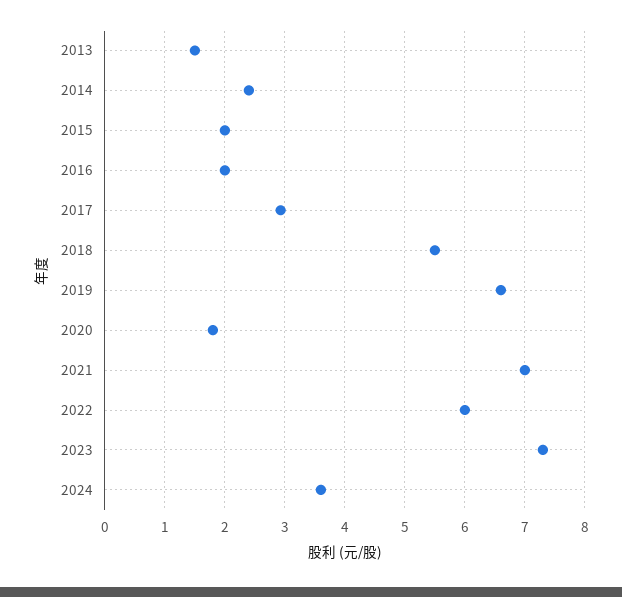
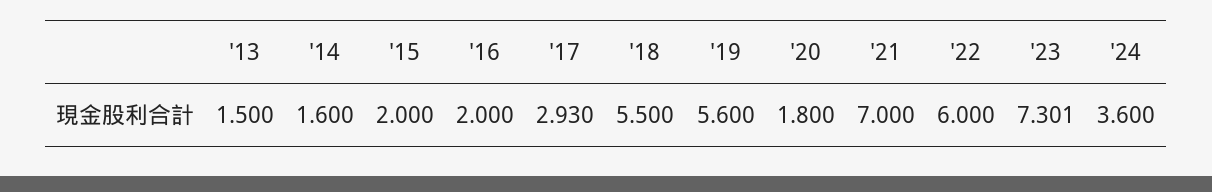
2014: 2.4 -> 1.6
2019: 6.6 -> 5.6

